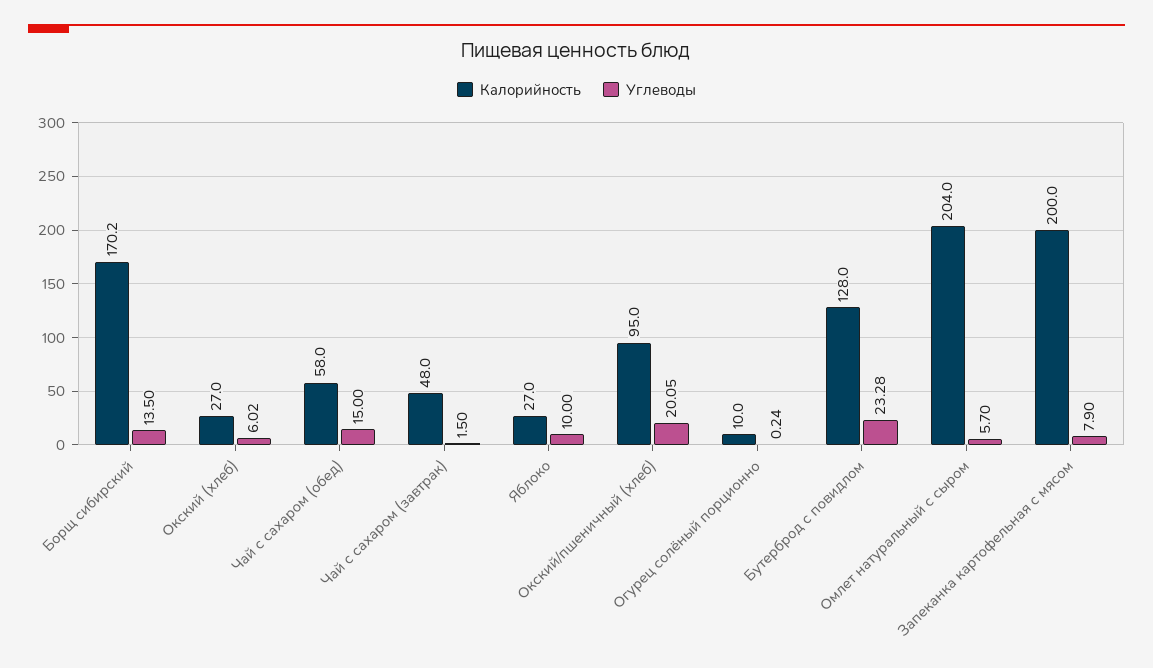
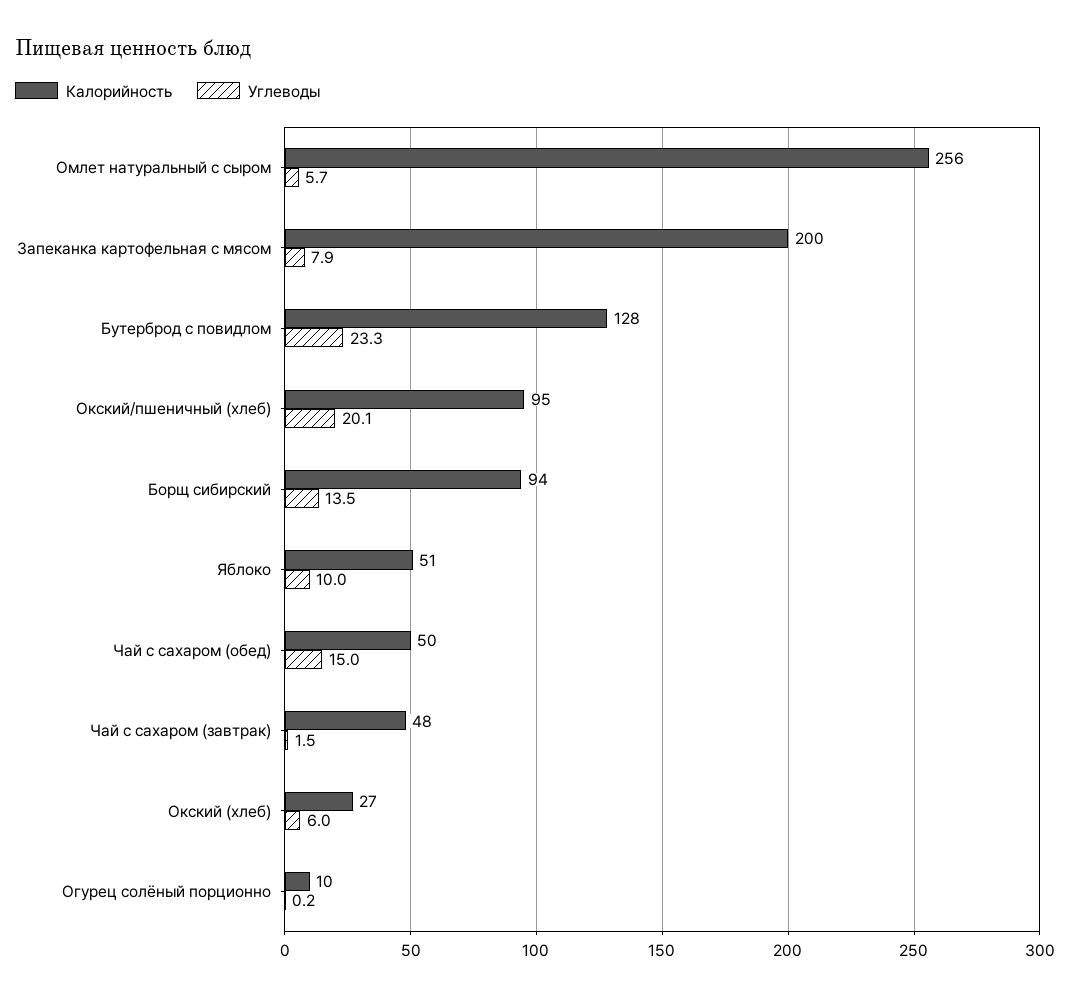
Калорийность, Борщ сибирский: 170.2 -> 94
Калорийность, Чай с сахаром (обед): 58 -> 50
Калорийность, Яблоко: 27 -> 51
Калорийность, Омлет натуральный с сыром: 204 -> 256

